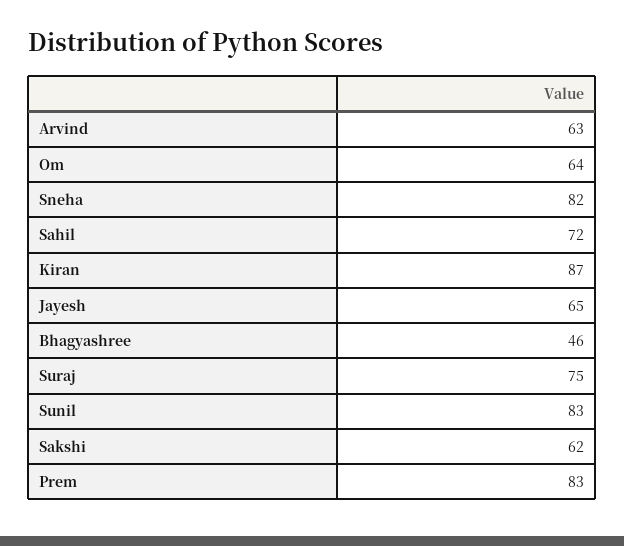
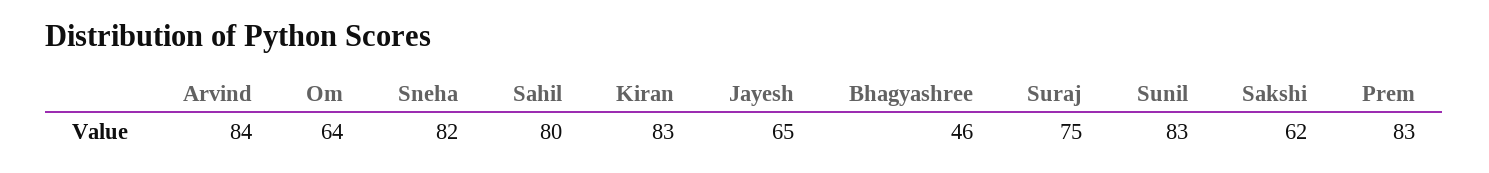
Arvind: 63 -> 84
Sahil: 72 -> 80
Kiran: 87 -> 83

